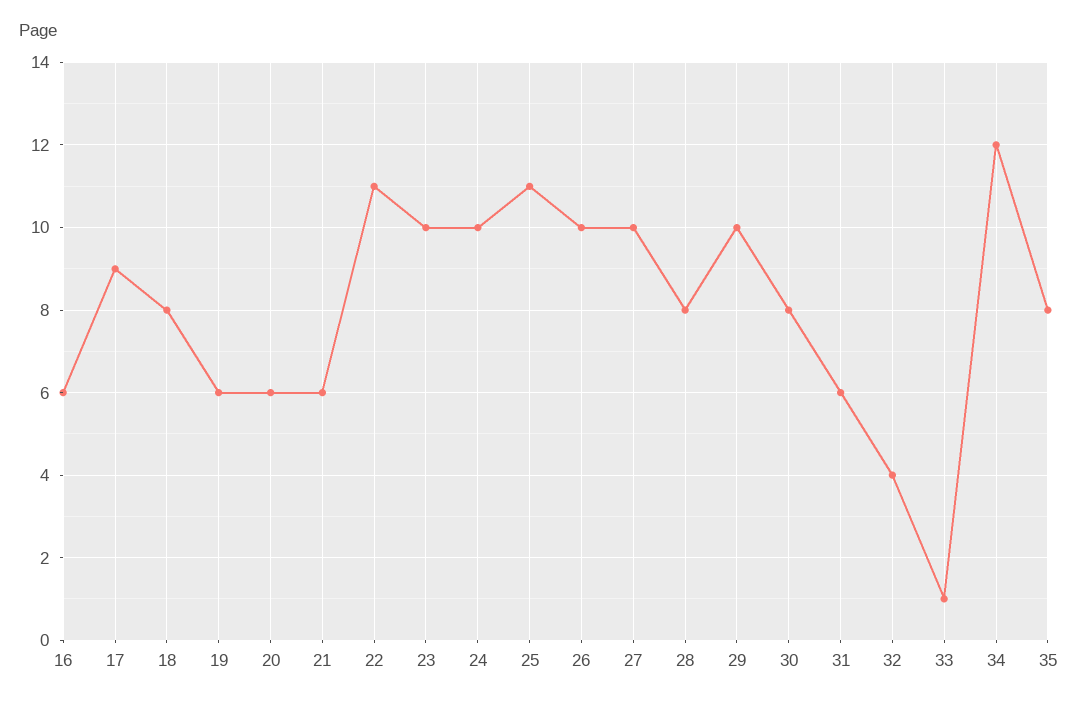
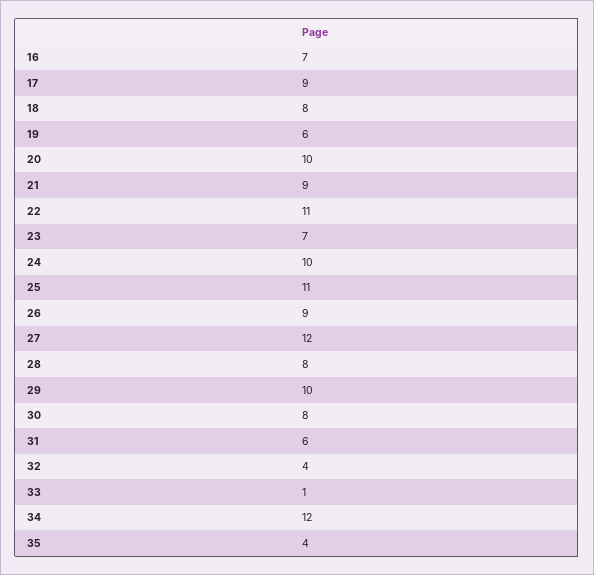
16: 6 -> 7
20: 6 -> 10
21: 6 -> 9
23: 10 -> 7
26: 10 -> 9
27: 10 -> 12
35: 8 -> 4

